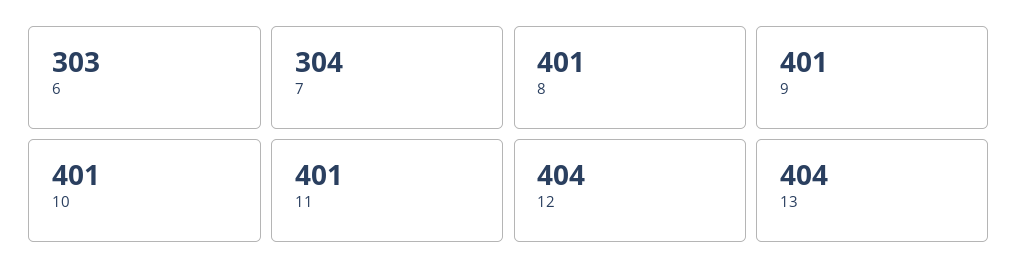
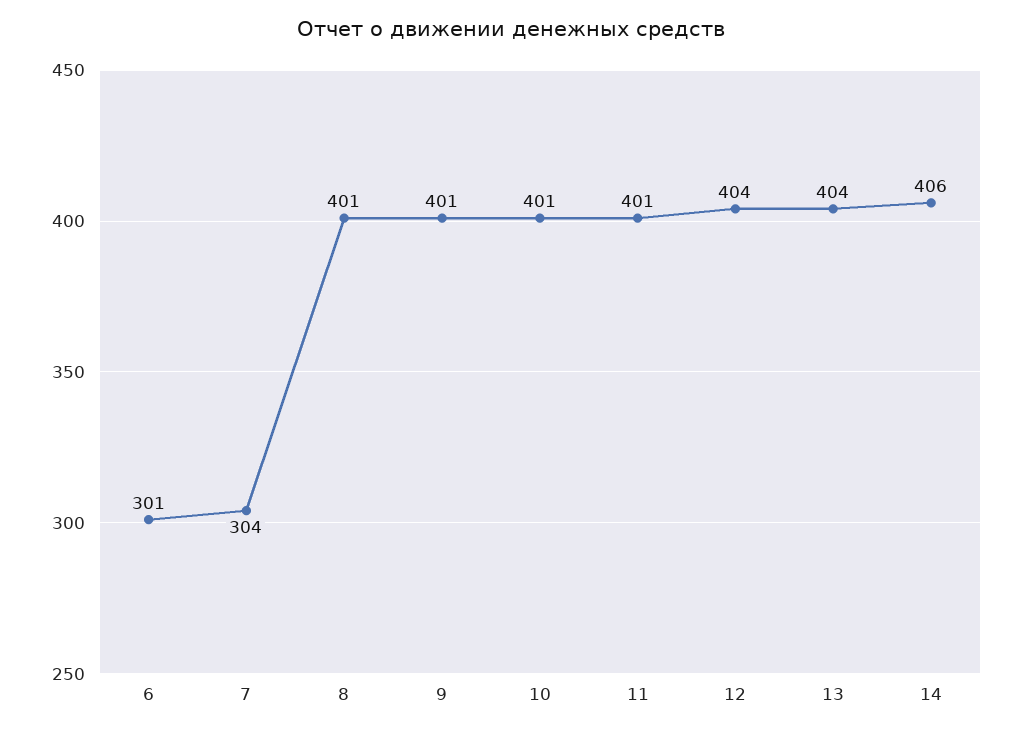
6: 303 -> 301
14: none -> 406

